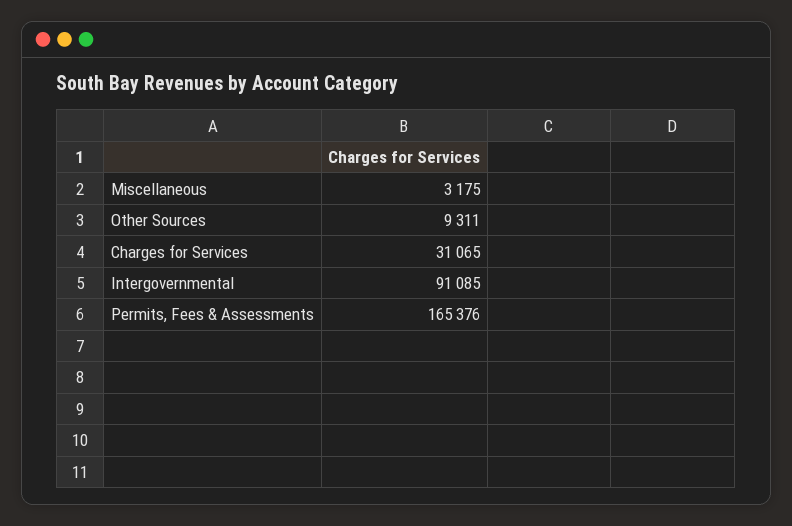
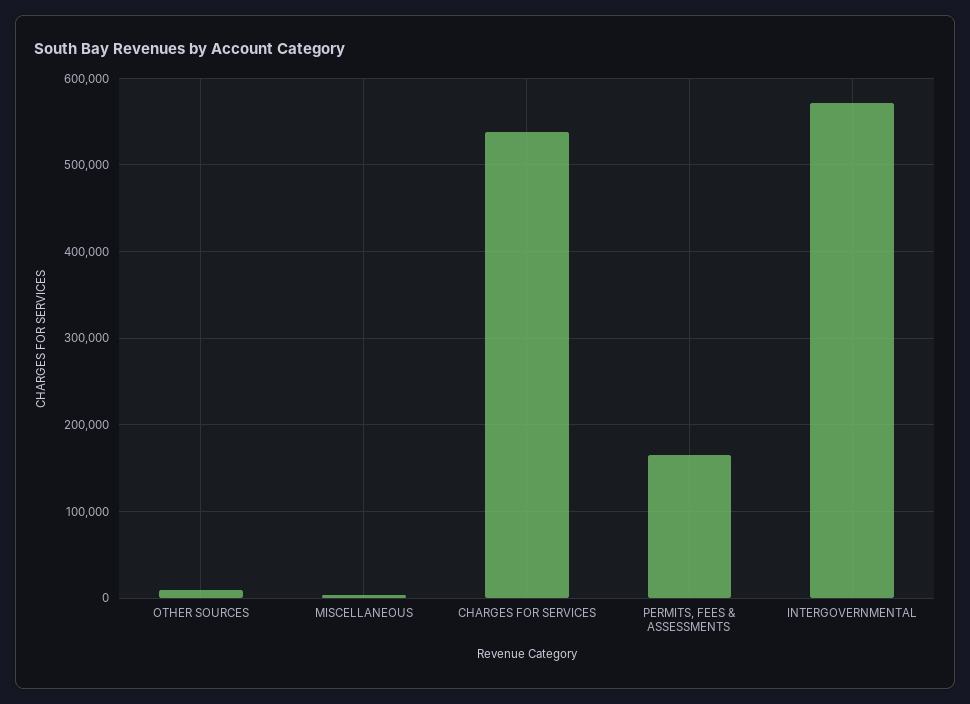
Charges for Services: 31065 -> 540000
Intergovernmental: 91085 -> 570000

